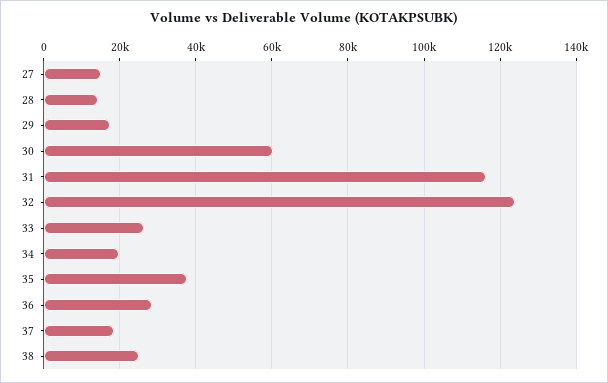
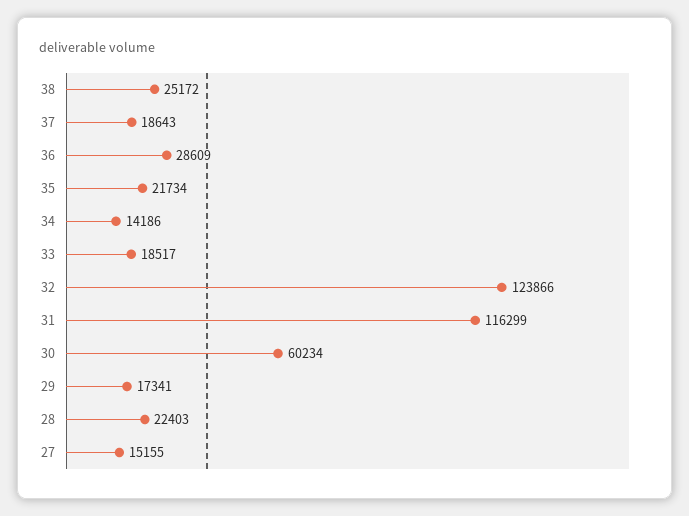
28: 14000 -> 22403
33: 26000 -> 18517
34: 20000 -> 14186
35: 38000 -> 21734

